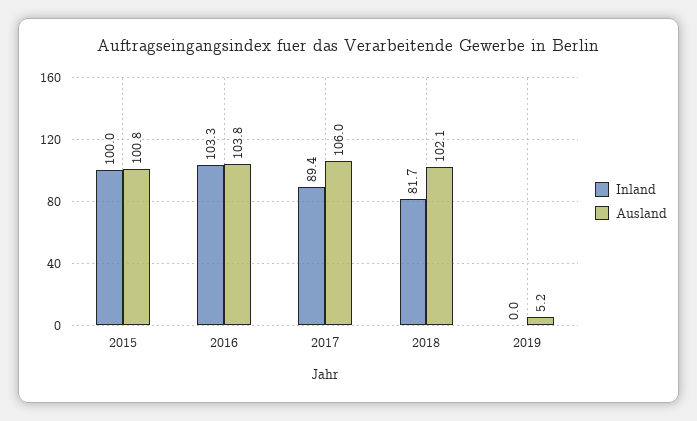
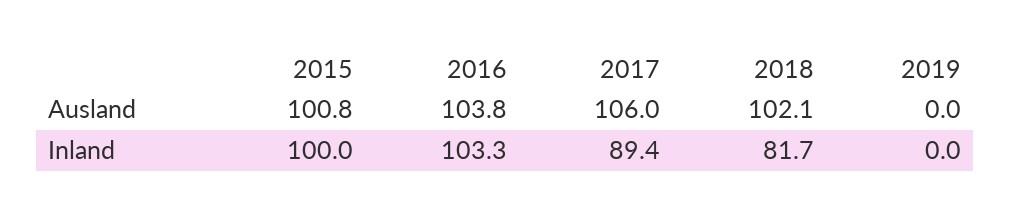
Ausland, 2019: 5.2 -> 0

